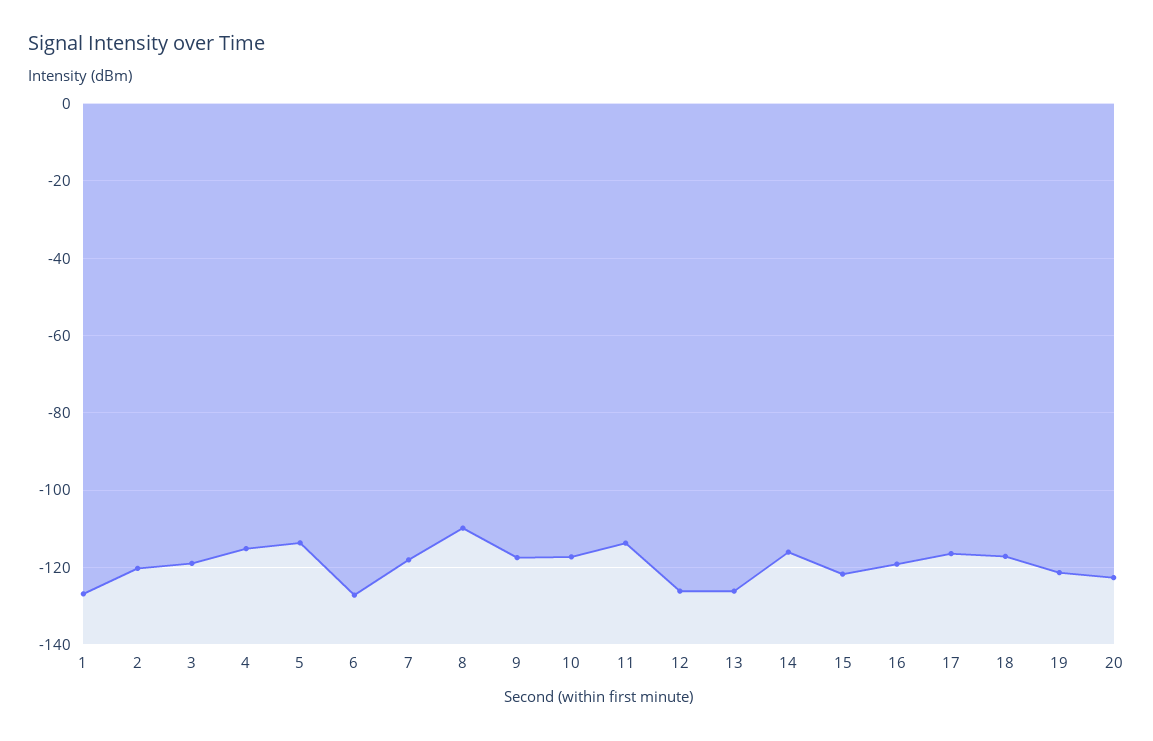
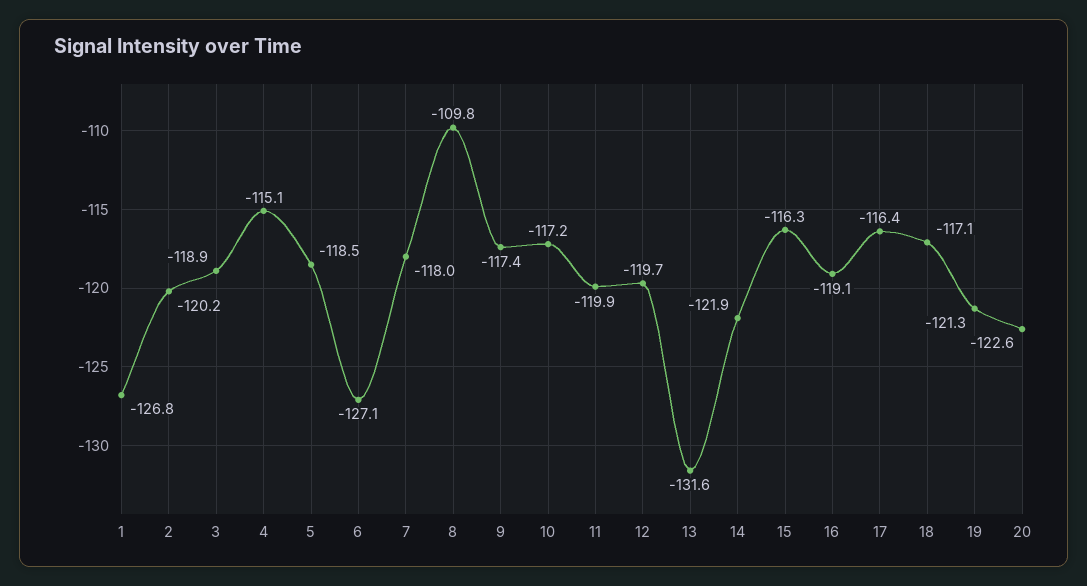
5: -114 -> -118.5
11: -114 -> -119.9
12: -126 -> -119.7
13: -126 -> -131.6
14: -116 -> -121.9
15: -122 -> -116.3

